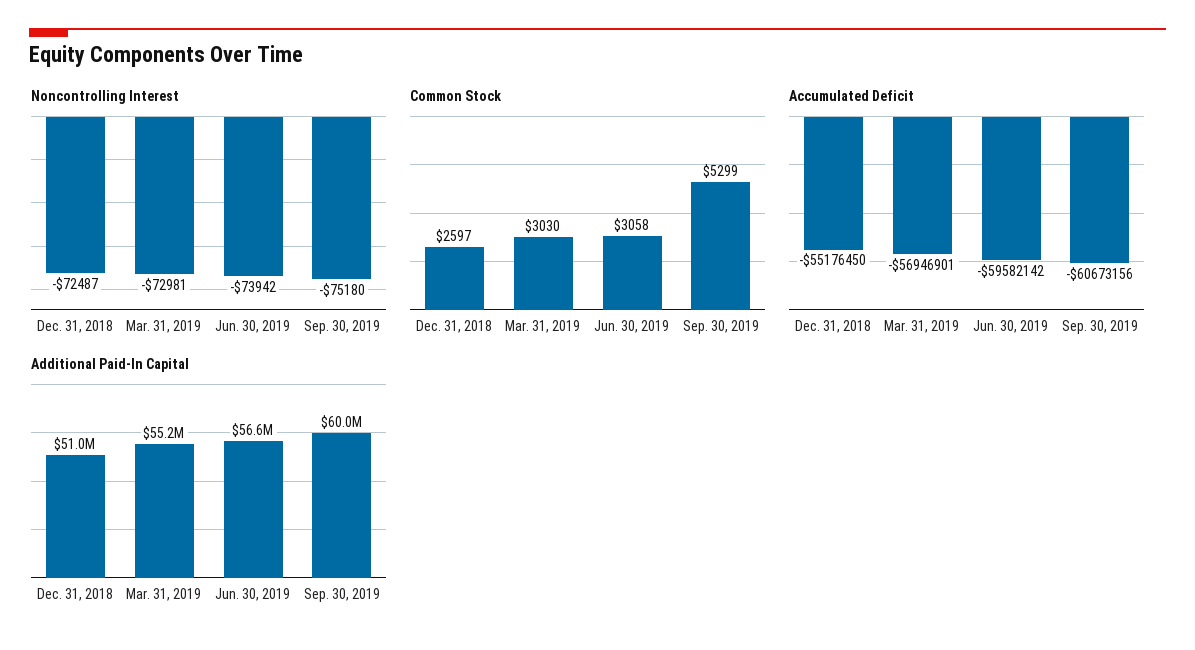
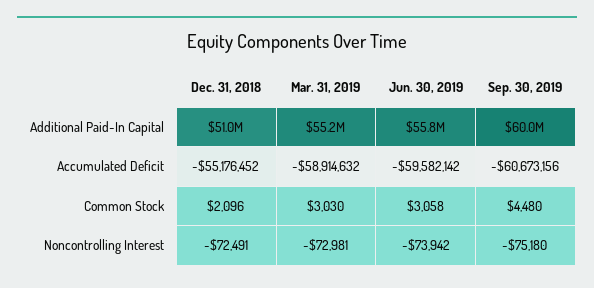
Noncontrolling Interest, Dec. 31, 2018: -72487 -> -72491
Common Stock, Dec. 31, 2018: 2597 -> 2096
Common Stock, Sep. 30, 2019: 5299 -> 4480
Accumulated Deficit, Dec. 31, 2018: -55176450 -> -55176452
Accumulated Deficit, Mar. 31, 2019: -56946901 -> -58914632
Additional Paid-In Capital, Jun. 30, 2019: 56600000 -> 55800000

